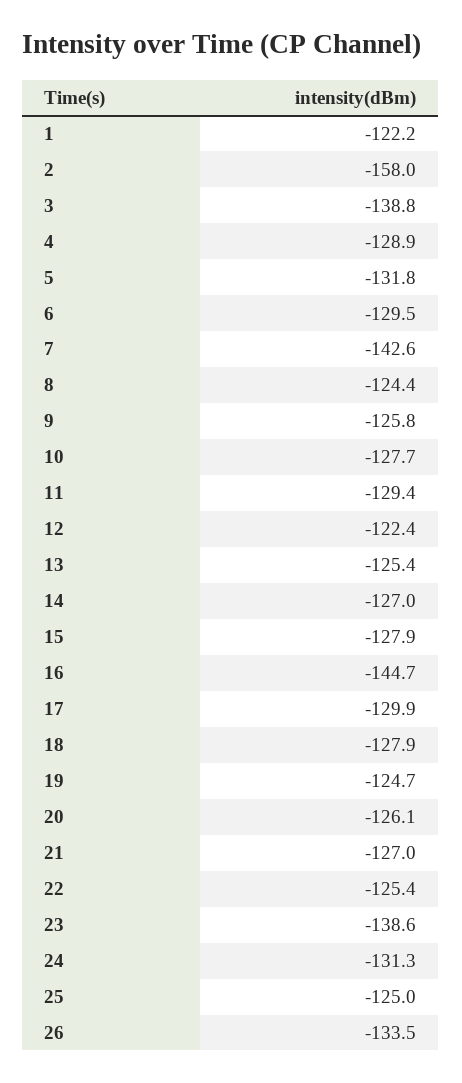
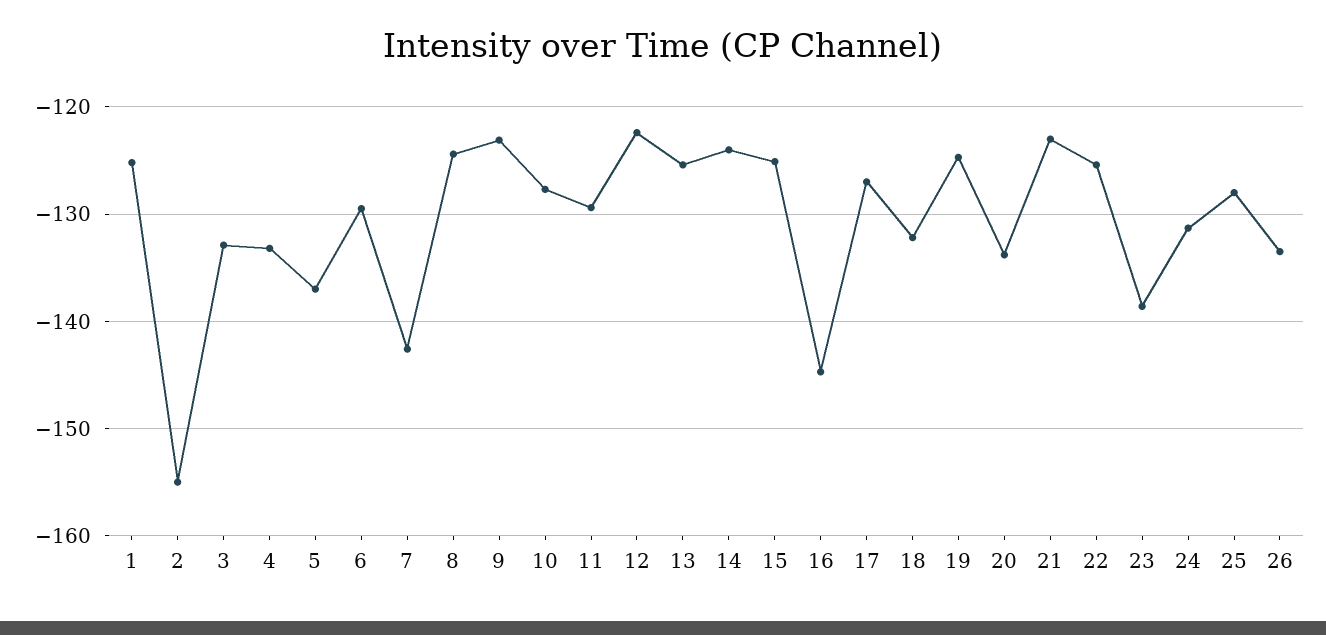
1: -122.2 -> -125
2: -158 -> -155
3: -138.8 -> -133
4: -128.9 -> -133
5: -131.8 -> -137
9: -125.8 -> -123
14: -127 -> -124
15: -127.9 -> -125
17: -129.9 -> -127
18: -127.9 -> -132
20: -126.1 -> -134
21: -127 -> -123
25: -125 -> -128

